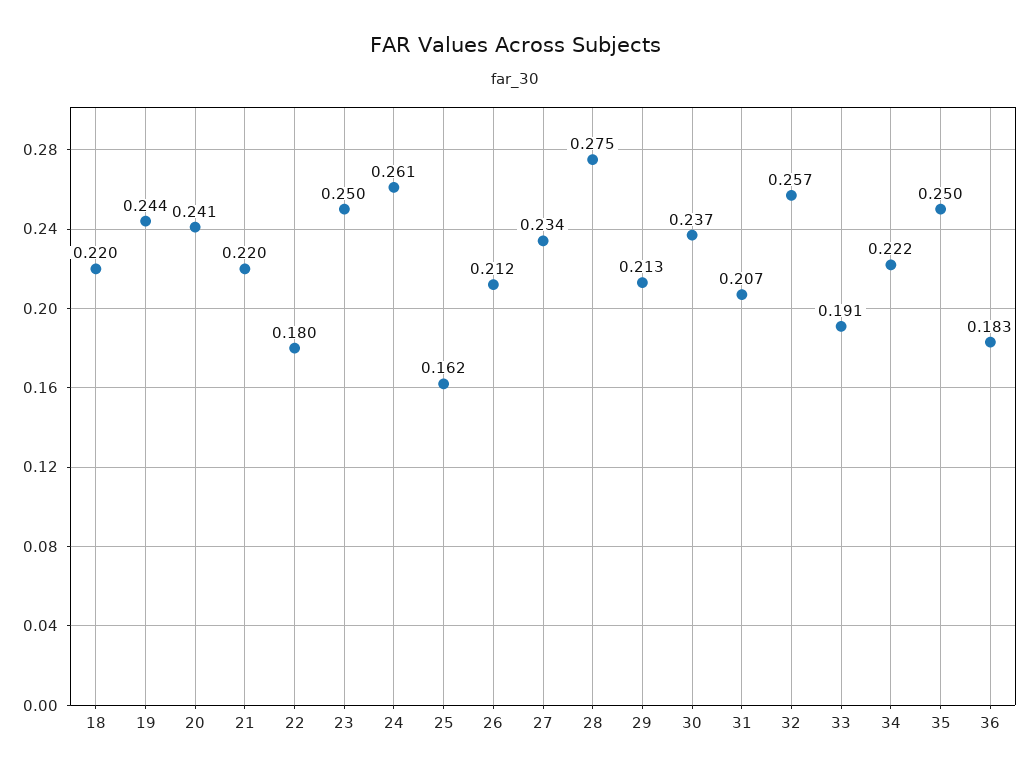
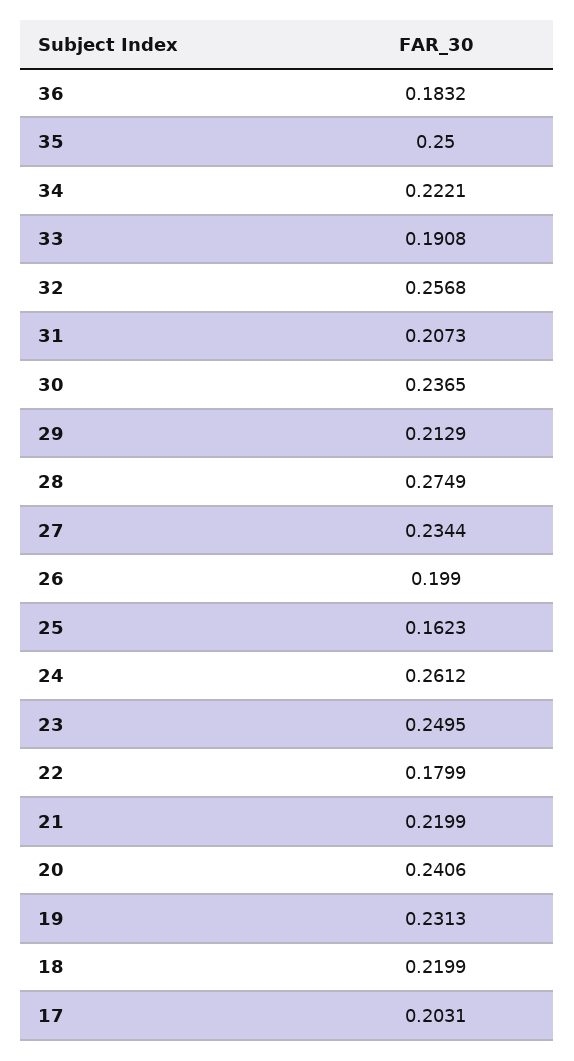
19: 0.244 -> 0.2313
26: 0.212 -> 0.199
17: none -> 0.2031

